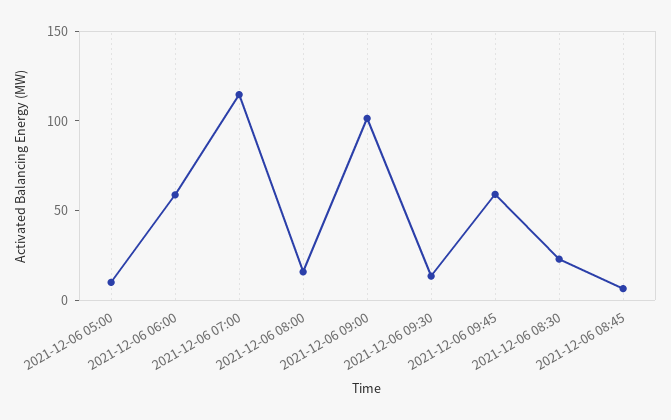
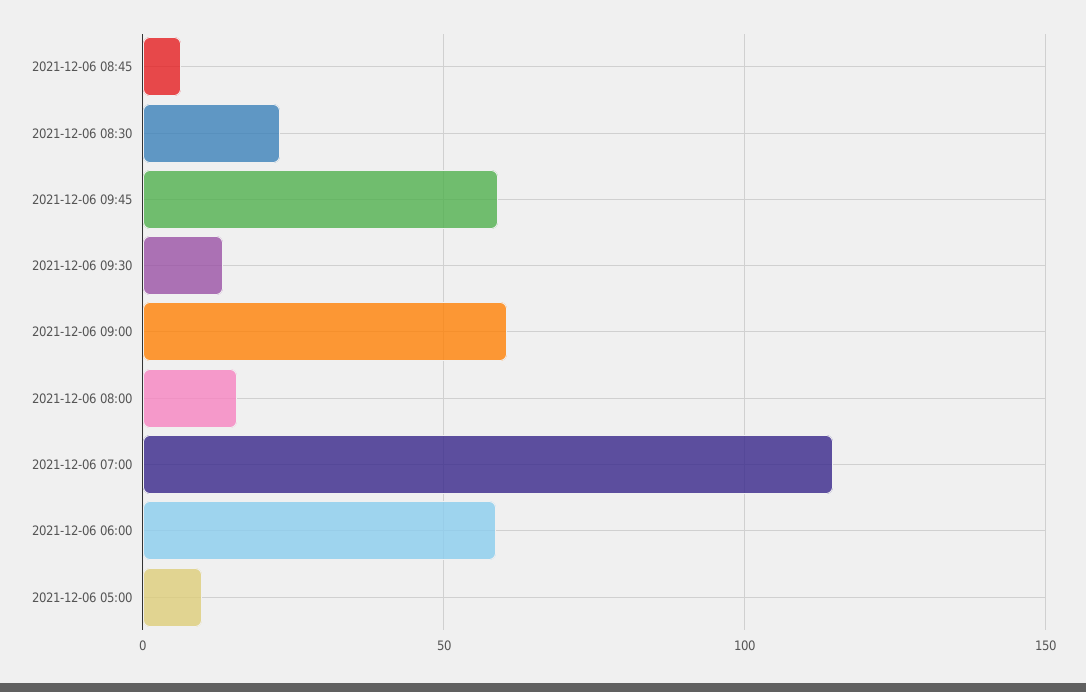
2021-12-06 09:00: 100 -> 60

